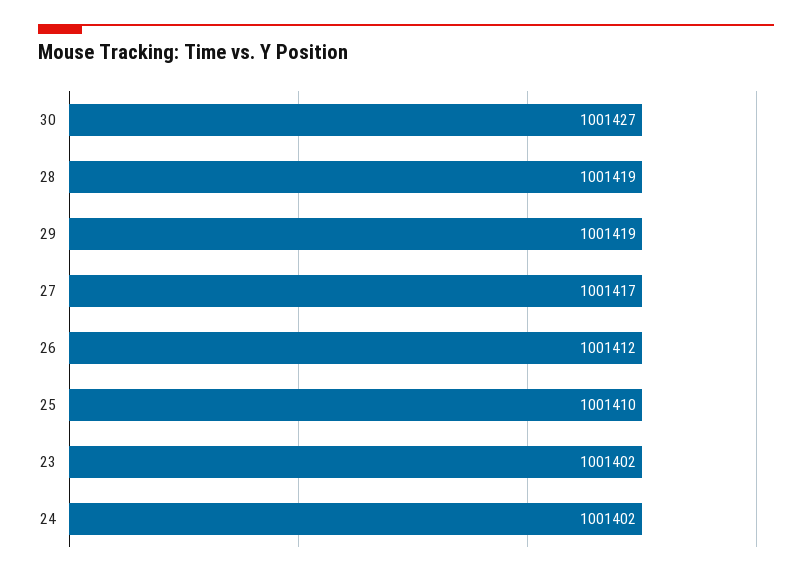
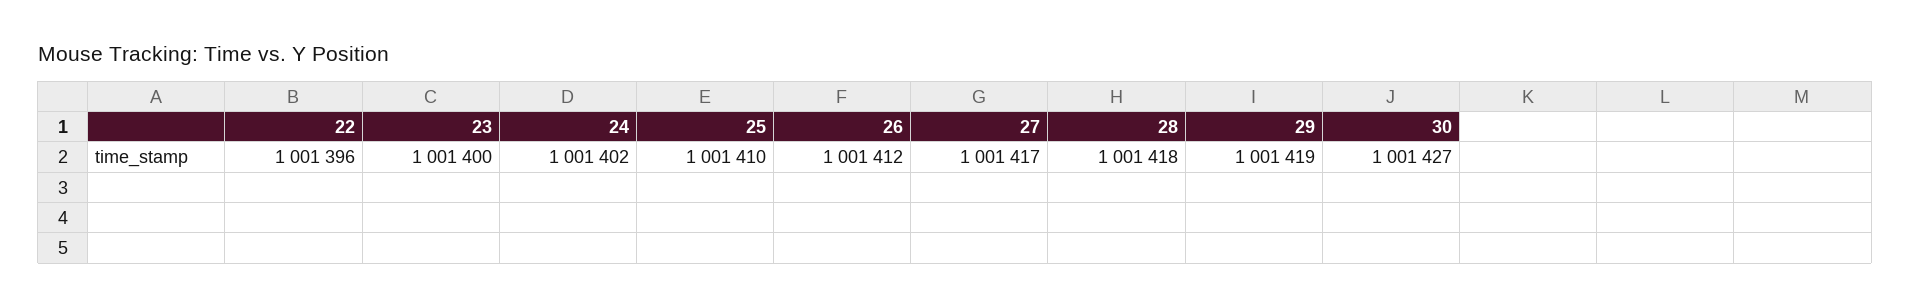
28: 1001419 -> 1001418
23: 1001402 -> 1001400
22: none -> 1001396

